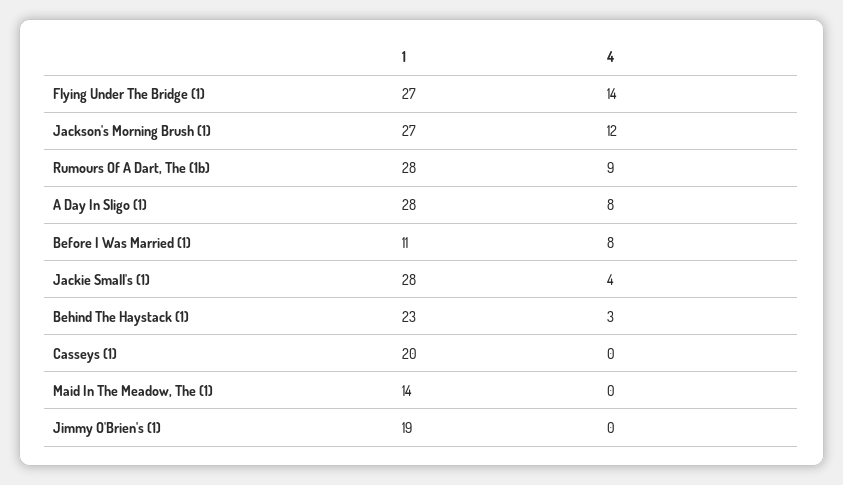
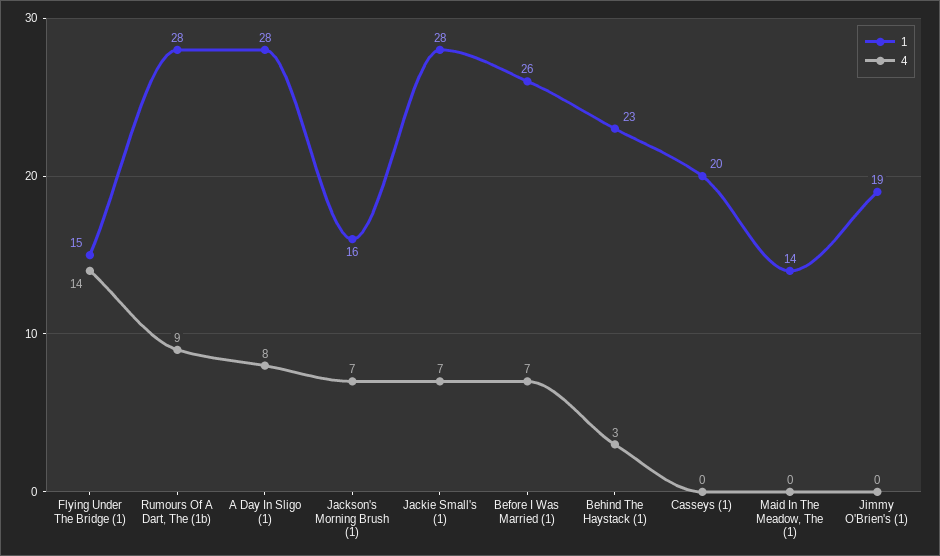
1, Flying Under The Bridge (1): 27 -> 15
1, Jackson's Morning Brush (1): 27 -> 16
4, Jackson's Morning Brush (1): 12 -> 7
1, Before I Was Married (1): 11 -> 26
4, Before I Was Married (1): 8 -> 7
4, Jackie Small's (1): 4 -> 7

